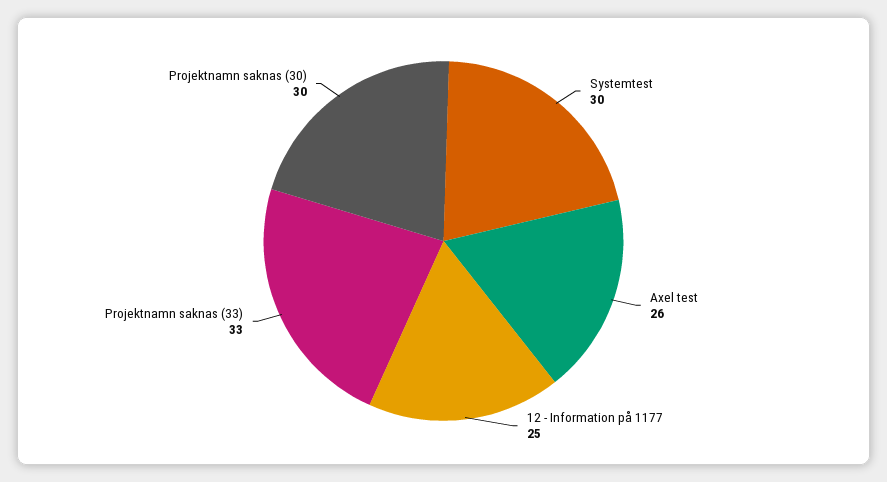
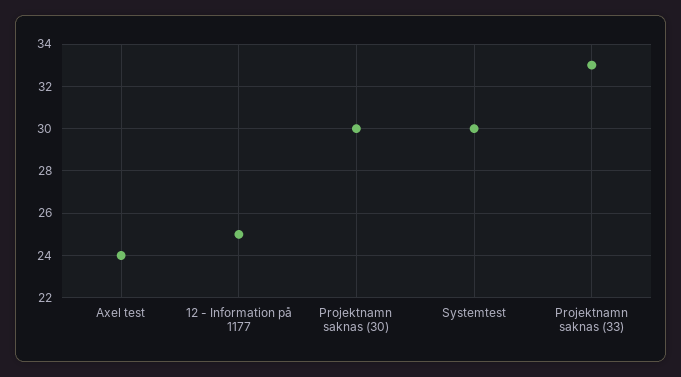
Axel test: 26 -> 24

